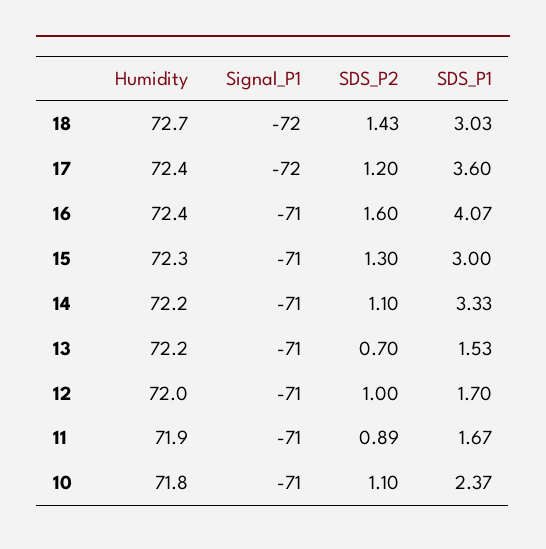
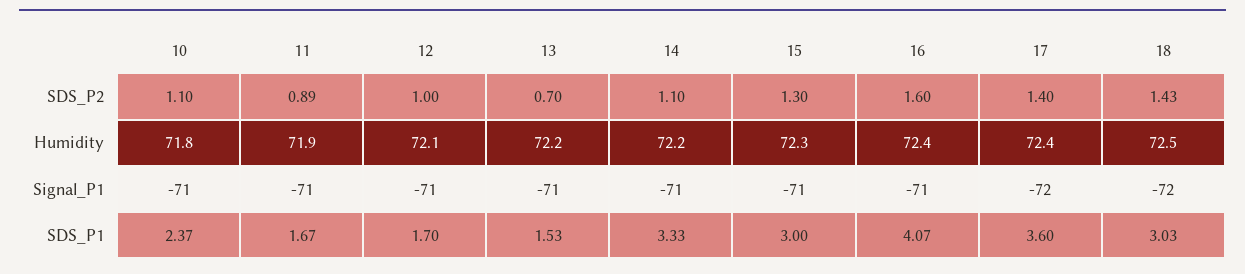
Humidity, 18: 72.7 -> 72.5
SDS_P2, 17: 1.2 -> 1.4
Humidity, 12: 72 -> 72.1

